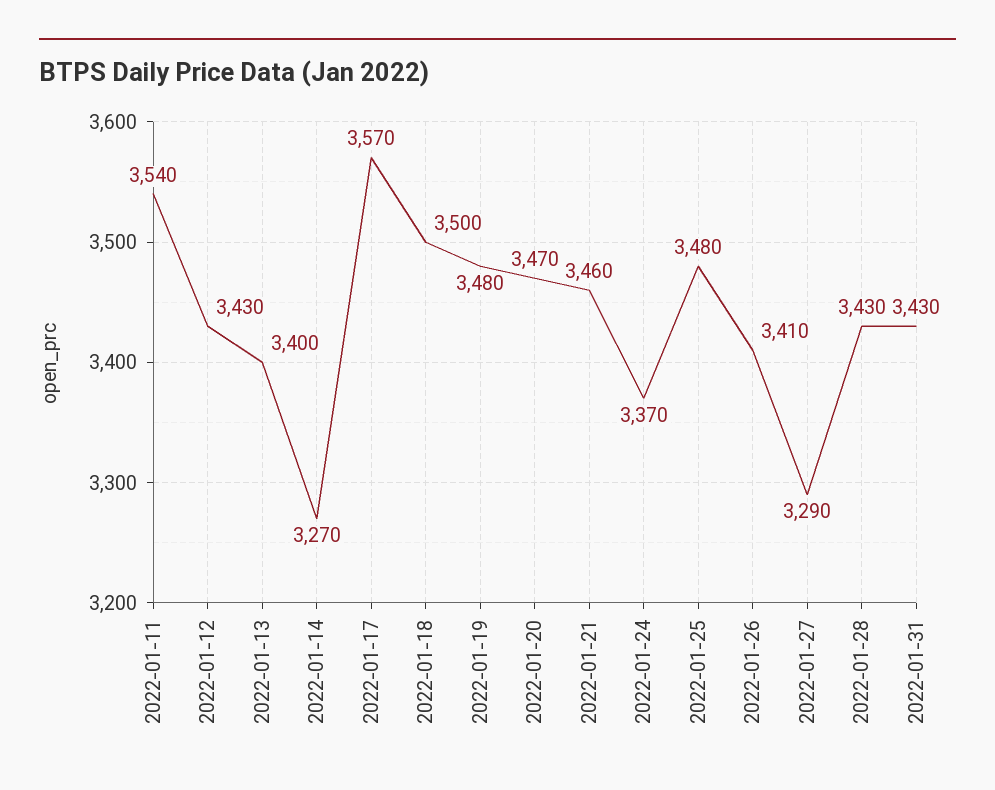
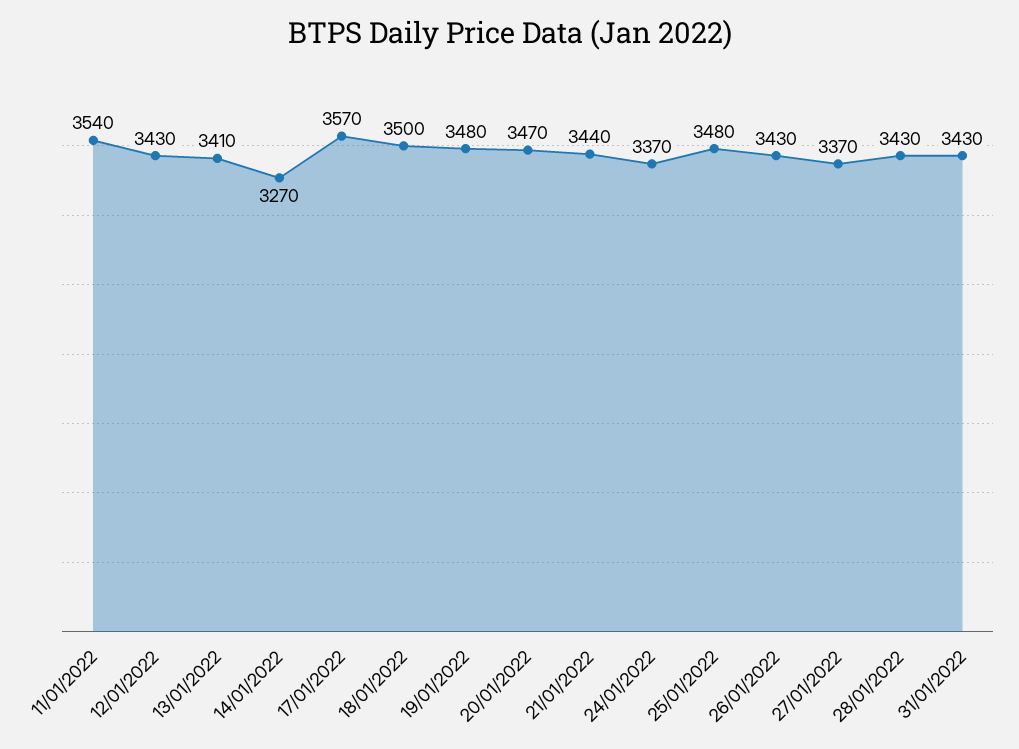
2022-01-13: 3400 -> 3410
2022-01-21: 3460 -> 3440
2022-01-26: 3410 -> 3430
2022-01-27: 3290 -> 3370

